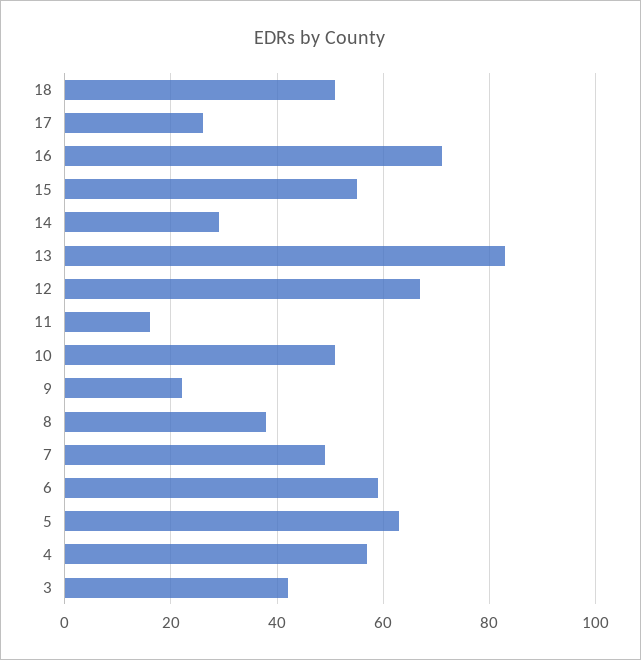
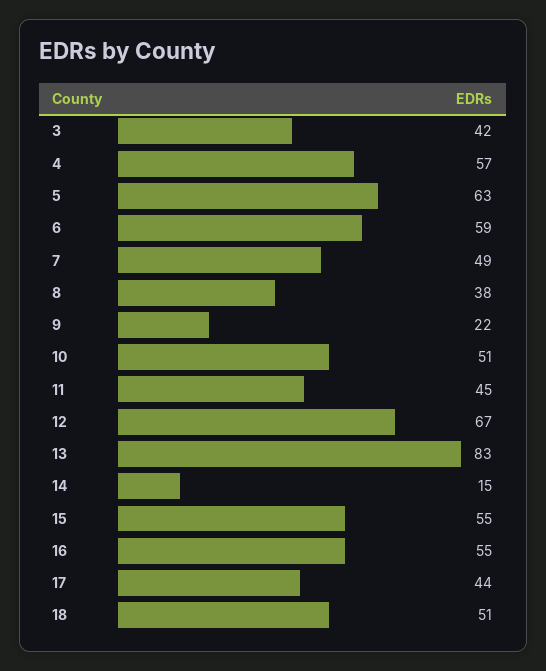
17: 25 -> 44
16: 70 -> 55
14: 30 -> 15
11: 15 -> 45

